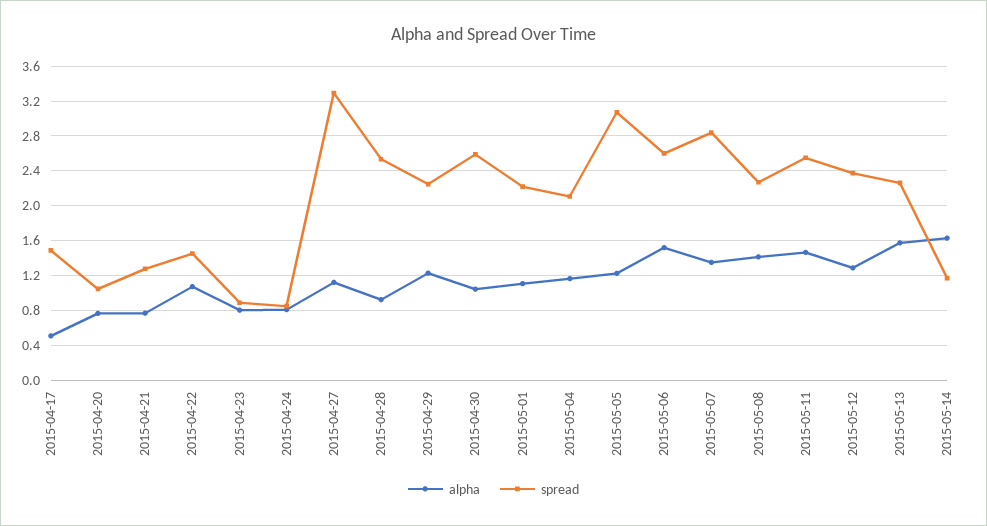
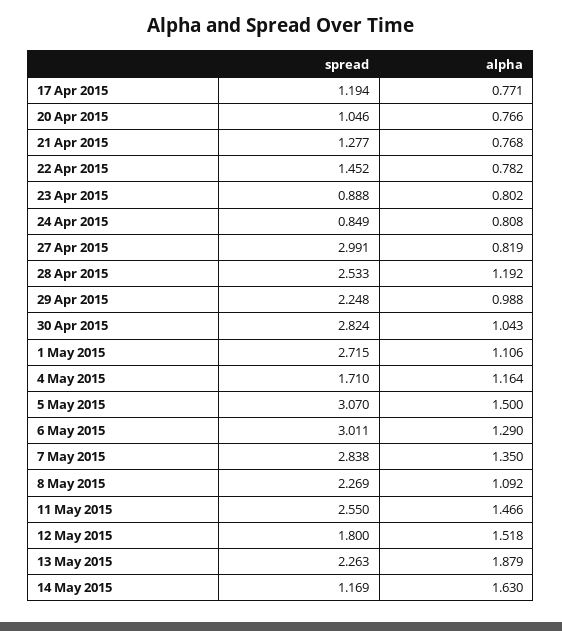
alpha, 2015-04-17: 0.5 -> 0.771
spread, 2015-04-17: 1.5 -> 1.194
alpha, 2015-04-22: 1.1 -> 0.782
alpha, 2015-04-27: 1.1 -> 0.819
spread, 2015-04-27: 3.3 -> 2.991
alpha, 2015-04-28: 0.9 -> 1.192
alpha, 2015-04-29: 1.2 -> 0.988
spread, 2015-04-30: 2.6 -> 2.824
spread, 2015-05-01: 2.2 -> 2.715
spread, 2015-05-04: 2.1 -> 1.71
alpha, 2015-05-05: 1.2 -> 1.5
alpha, 2015-05-06: 1.5 -> 1.29
spread, 2015-05-06: 2.6 -> 3.011
alpha, 2015-05-08: 1.4 -> 1.092
alpha, 2015-05-12: 1.3 -> 1.518
spread, 2015-05-12: 2.4 -> 1.8
alpha, 2015-05-13: 1.6 -> 1.879

